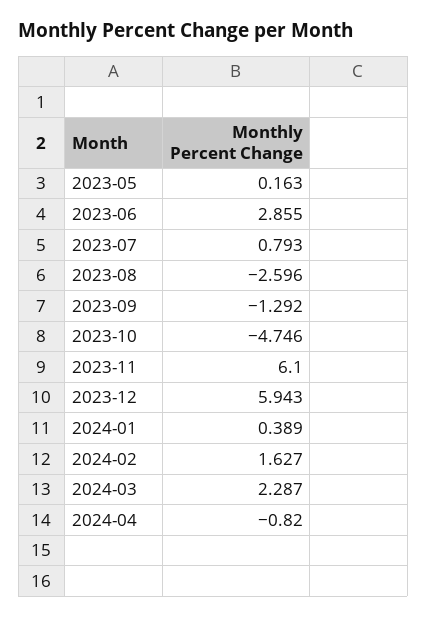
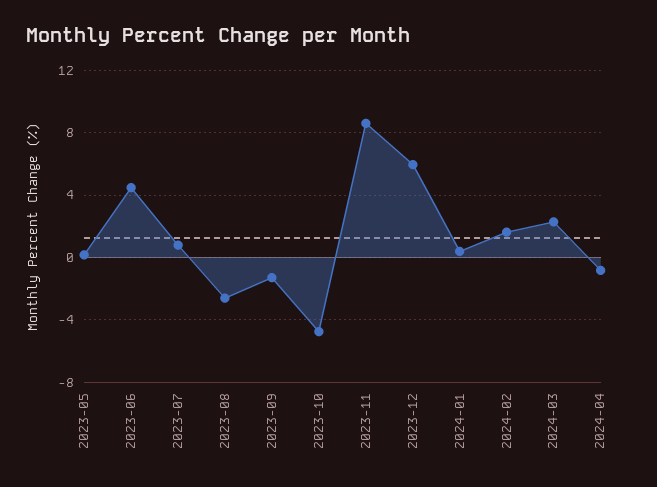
2023-06: 2.855 -> 4.5
2023-11: 6.1 -> 8.5

